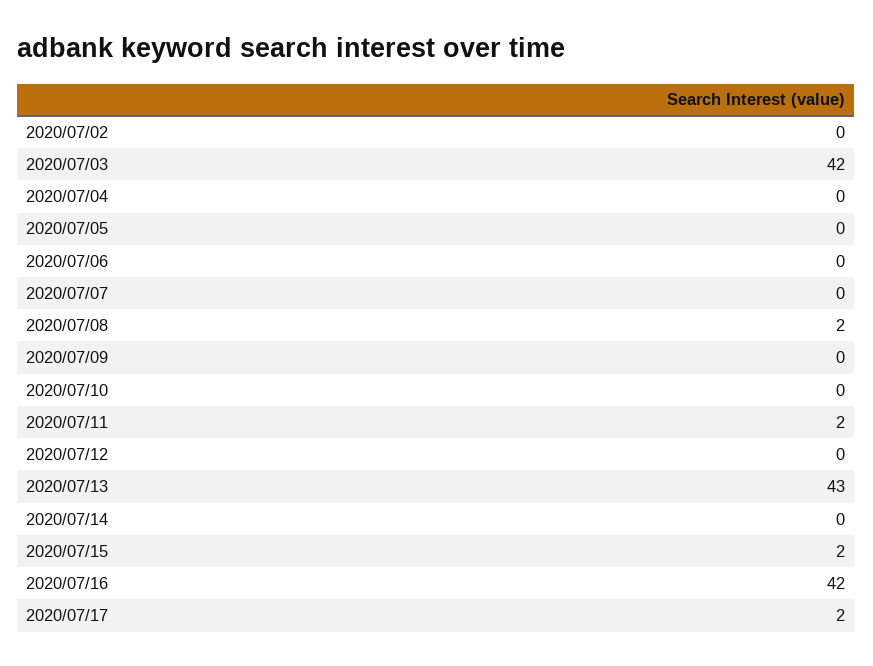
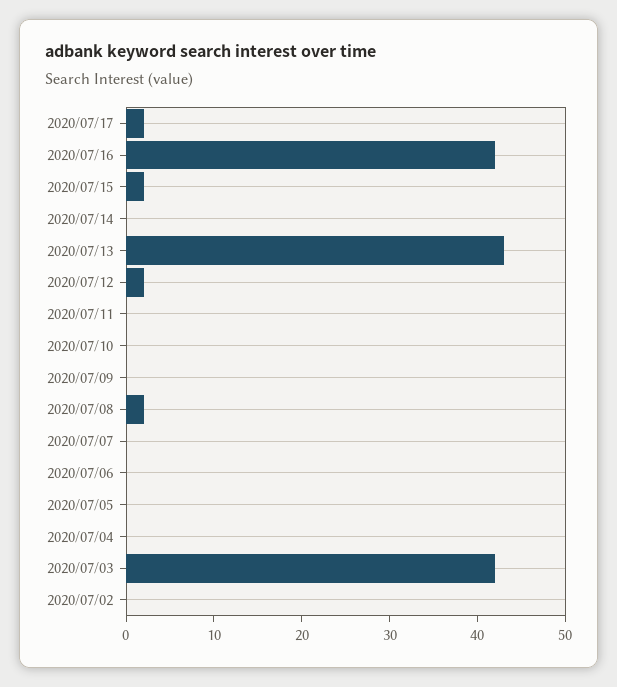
2020/07/11: 2 -> 0
2020/07/12: 0 -> 2

